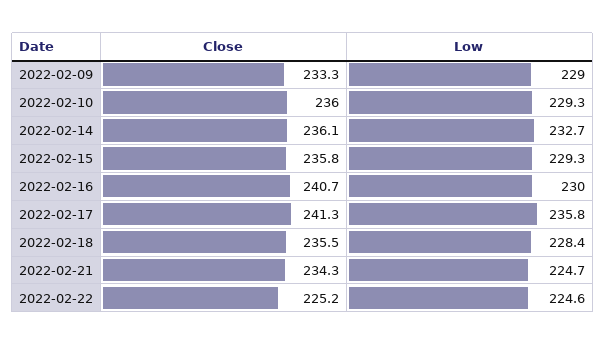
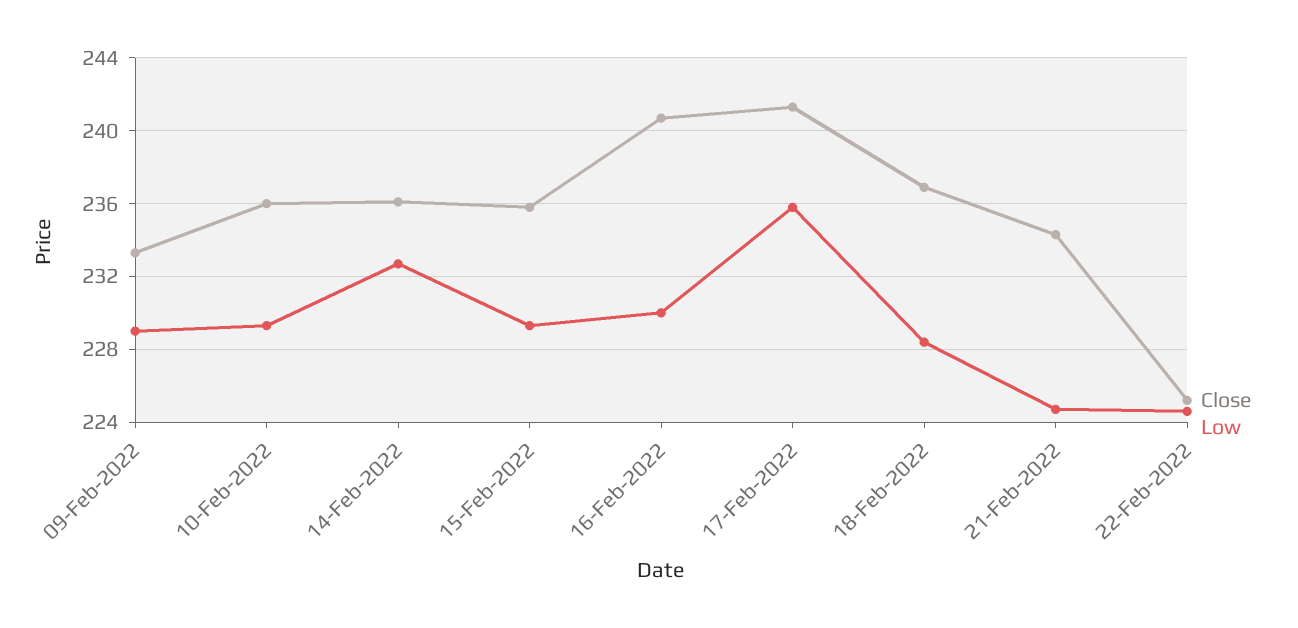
Close, 2022-02-18: 235.5 -> 237

